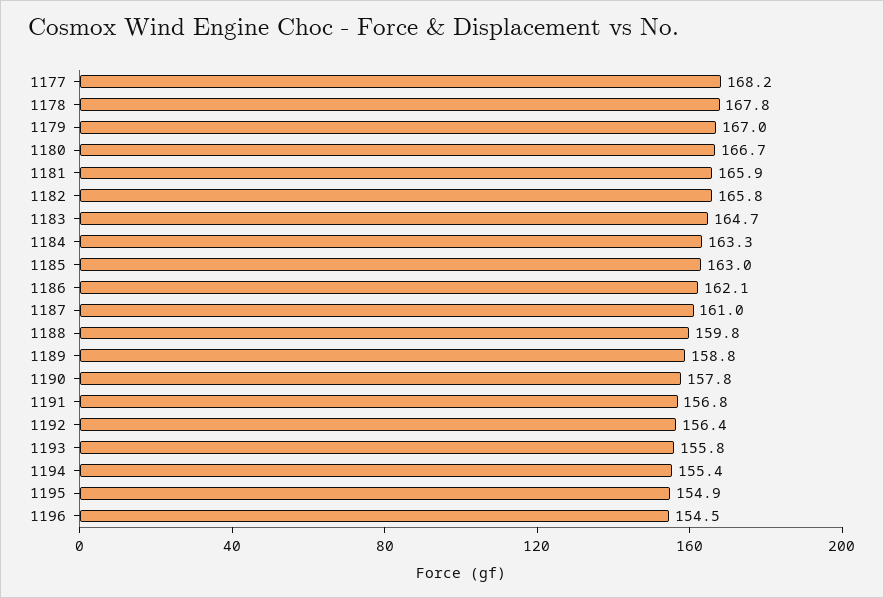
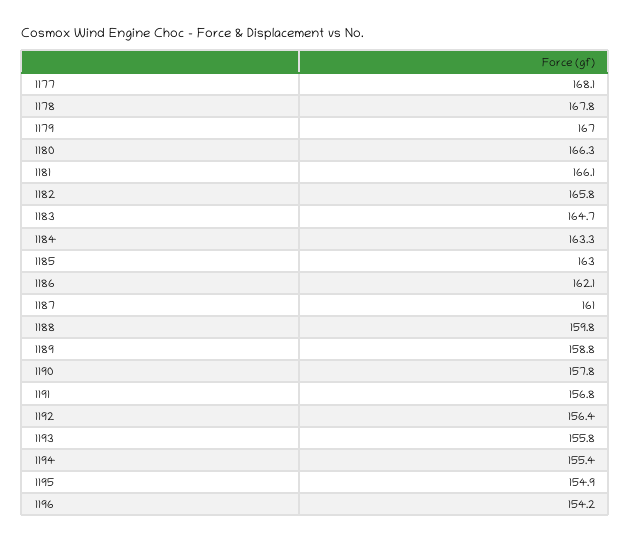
1177: 168.2 -> 168.1
1180: 166.7 -> 166.3
1181: 165.9 -> 166.1
1196: 154.5 -> 154.2

